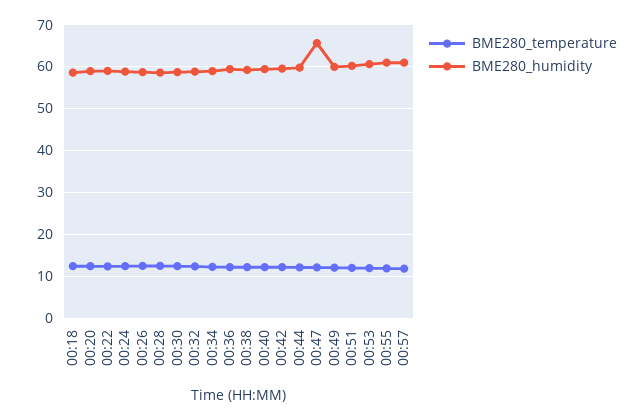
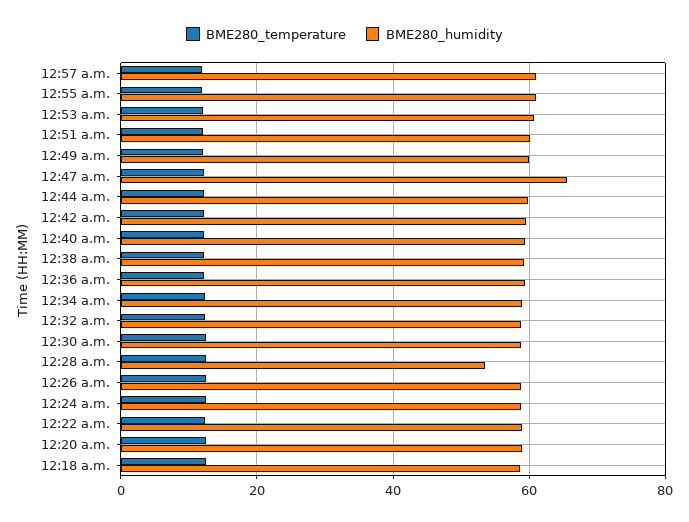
BME280_humidity, 00:28: 58 -> 54

